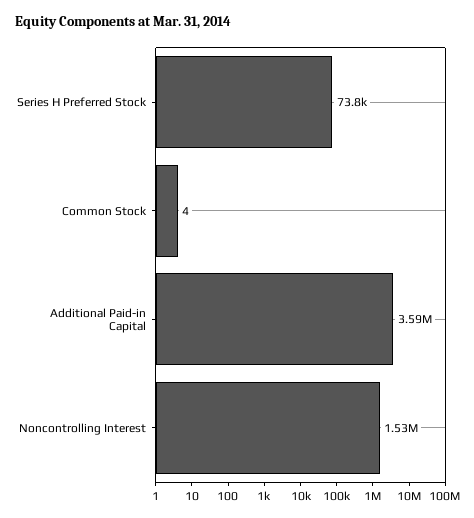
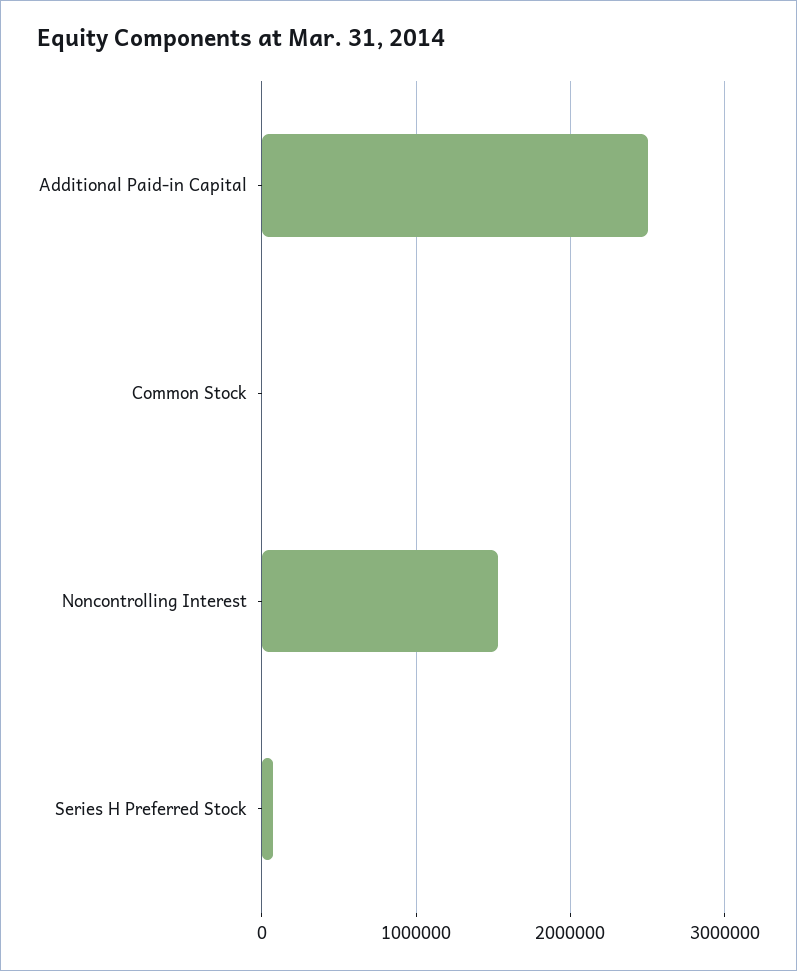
Additional Paid-in Capital: 3590000 -> 2500000

